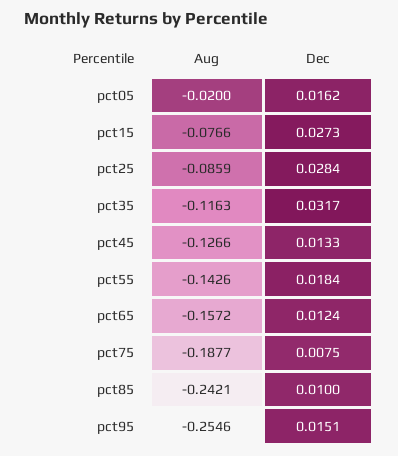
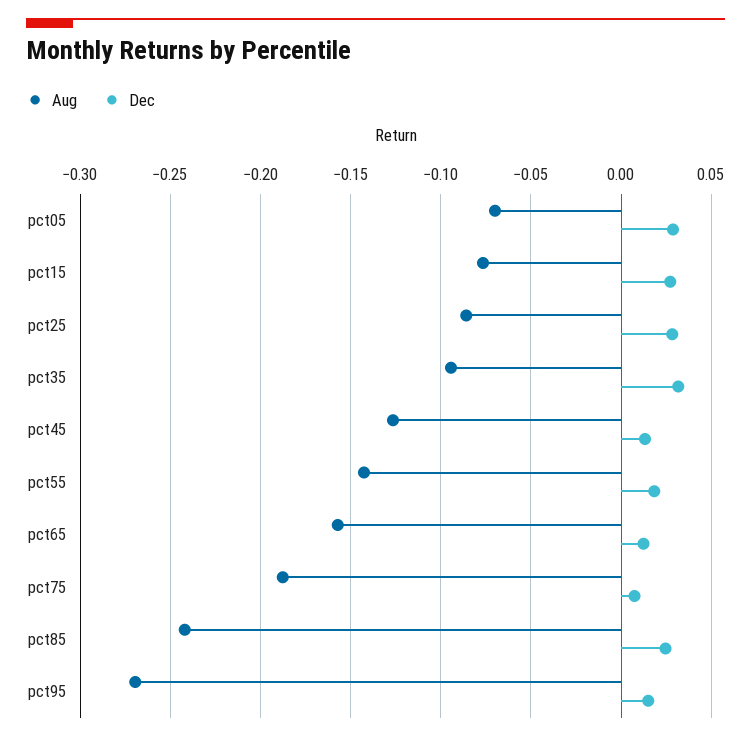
Aug, pct05: -0.02 -> -0.07
Dec, pct05: 0.0162 -> 0.03
Aug, pct35: -0.1163 -> -0.095
Dec, pct85: 0.01 -> 0.025
Aug, pct95: -0.2546 -> -0.27

